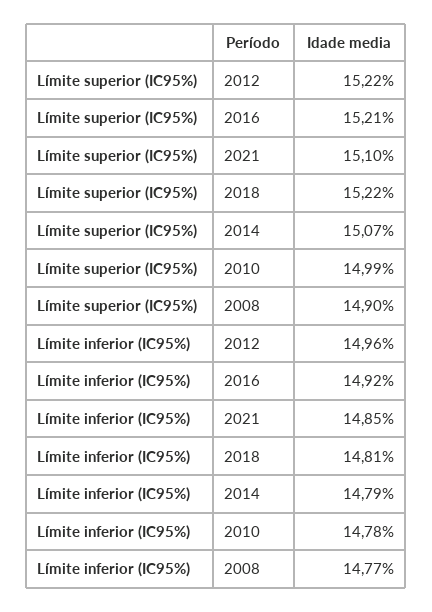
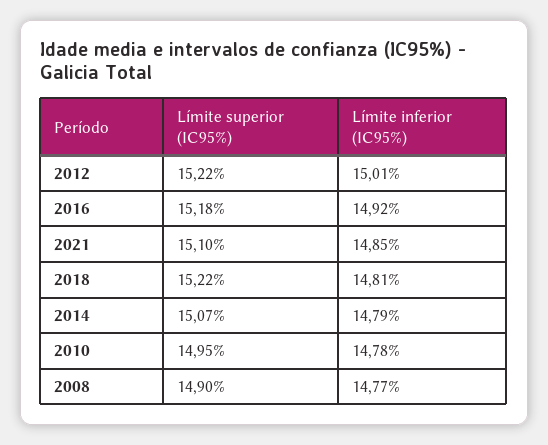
Límite superior (IC95%), 2016: 15.21 -> 15.18
Límite superior (IC95%), 2010: 14.99 -> 14.95
Límite inferior (IC95%), 2012: 14.96 -> 15.01

